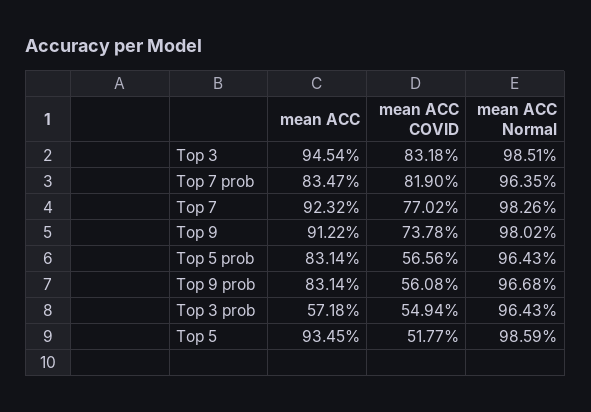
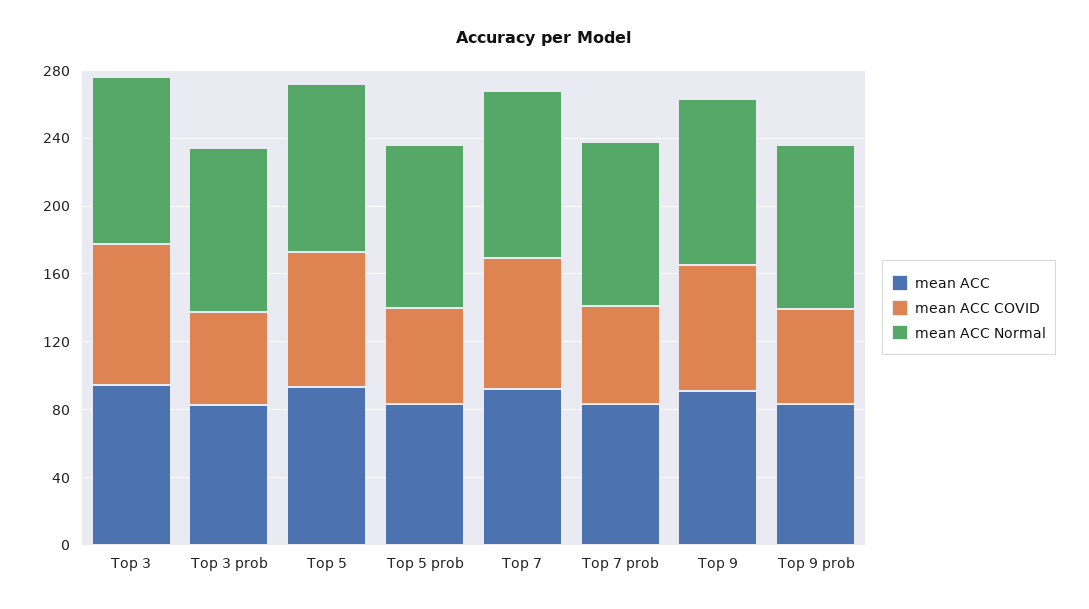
mean ACC COVID, Top 7 prob: 81.9 -> 60
mean ACC, Top 3 prob: 57.18 -> 80
mean ACC COVID, Top 5: 51.77 -> 80

